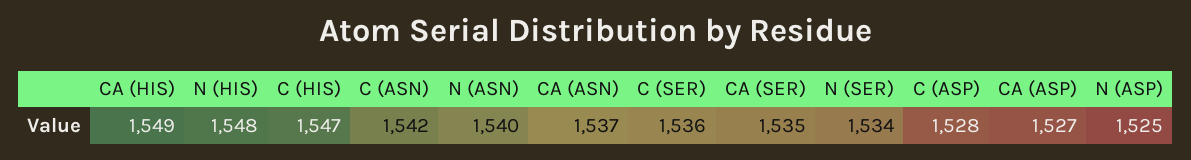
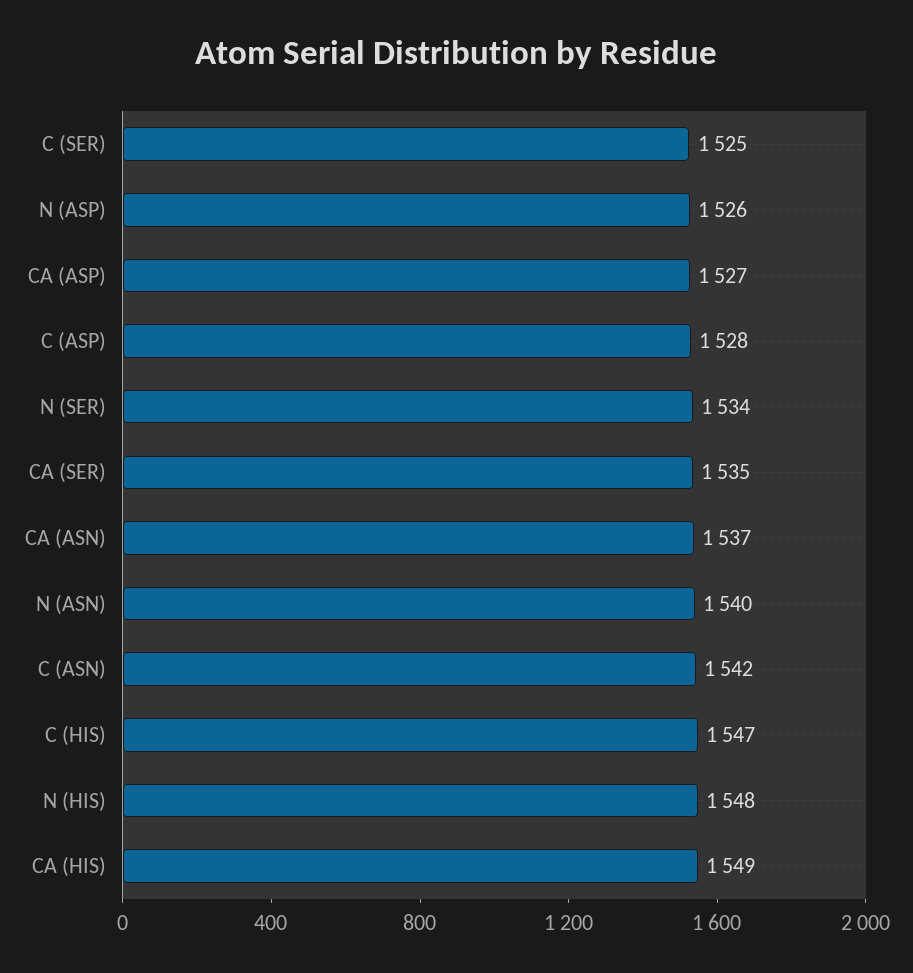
C (SER): 1536 -> 1525
N (ASP): 1525 -> 1526

